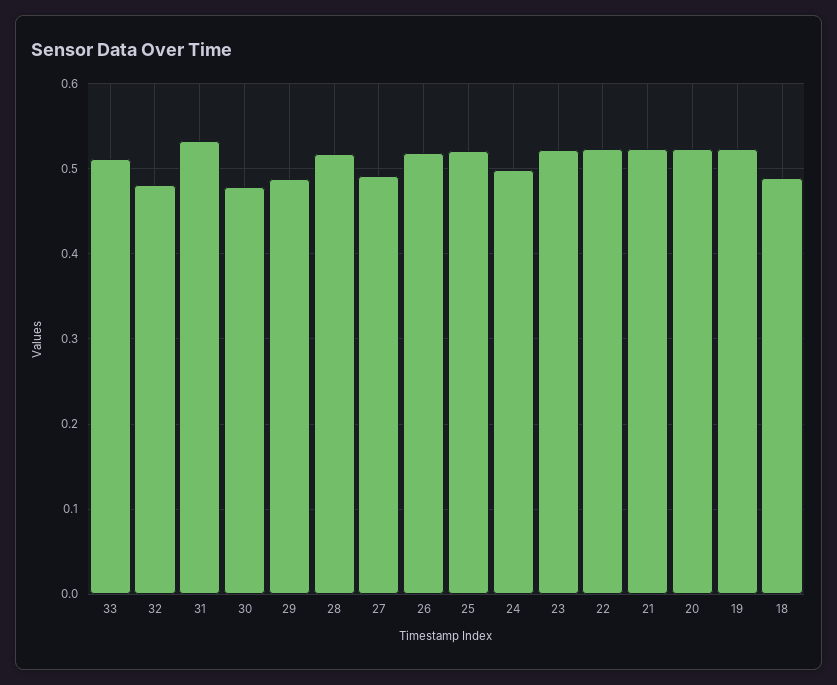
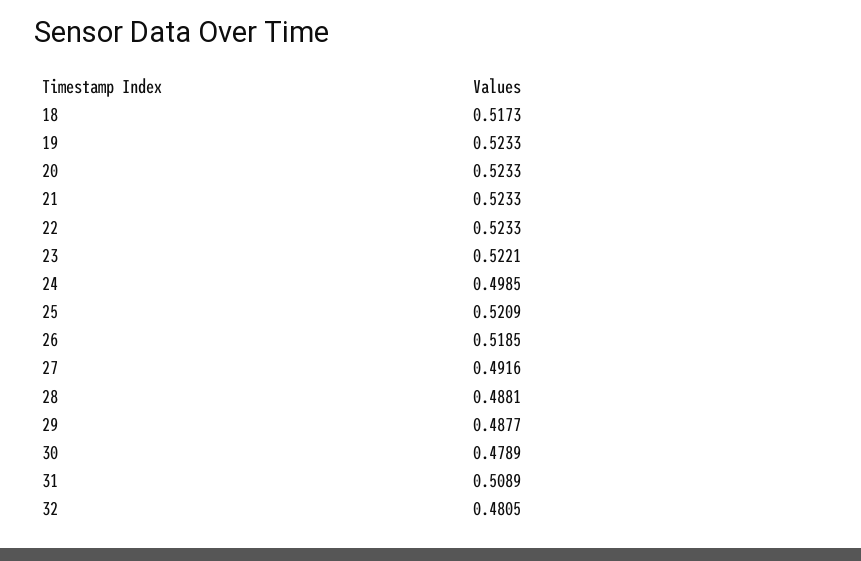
33: 0.51 -> none
31: 0.53 -> 0.5089
28: 0.52 -> 0.4881
18: 0.49 -> 0.5173

